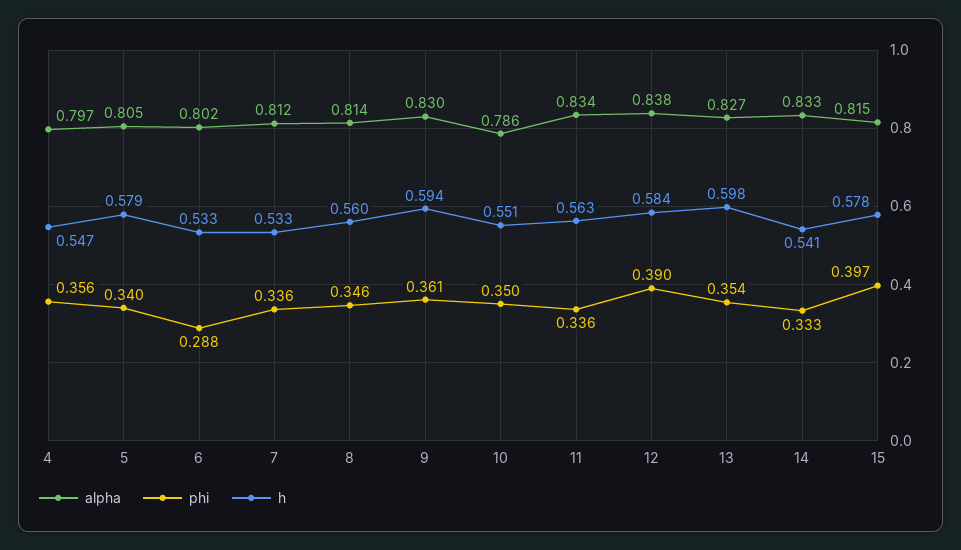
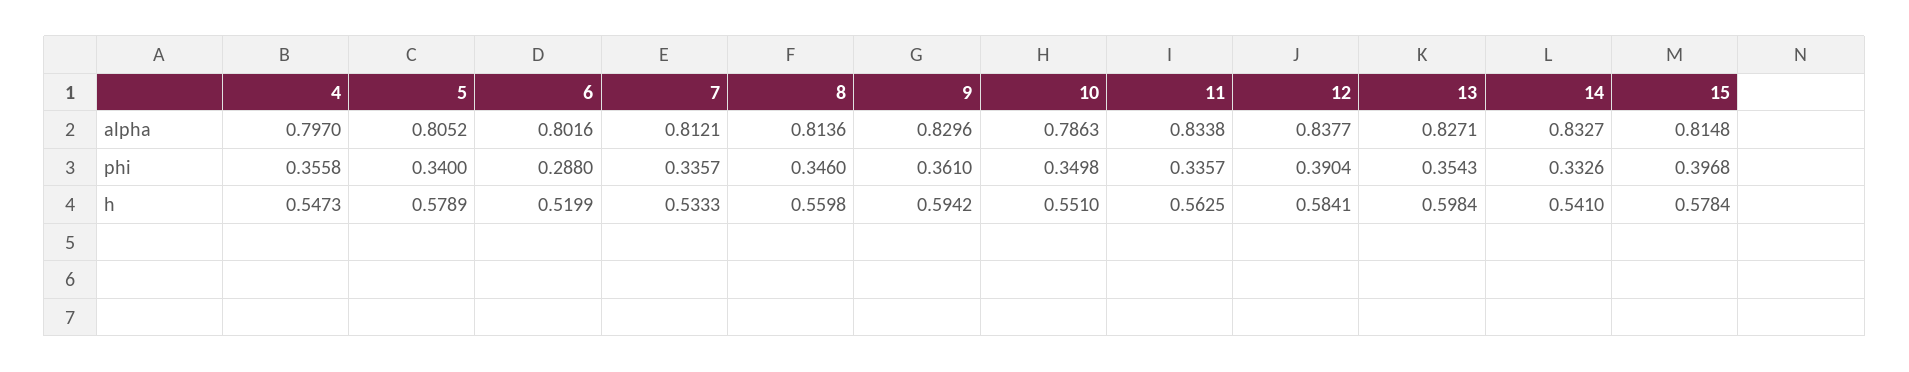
h, 6: 0.533 -> 0.5199

